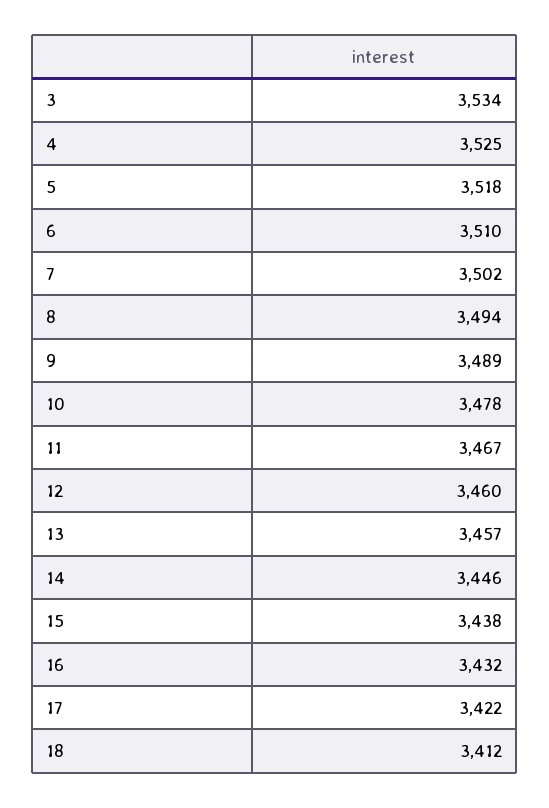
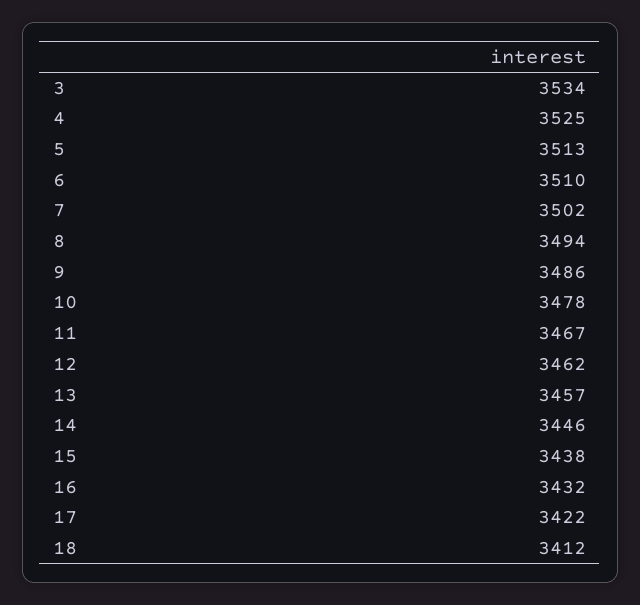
5: 3518 -> 3513
9: 3489 -> 3486
12: 3460 -> 3462

